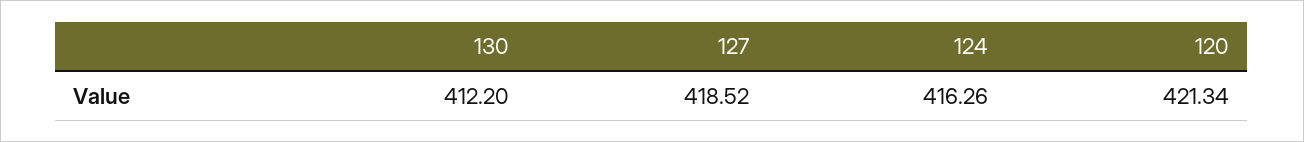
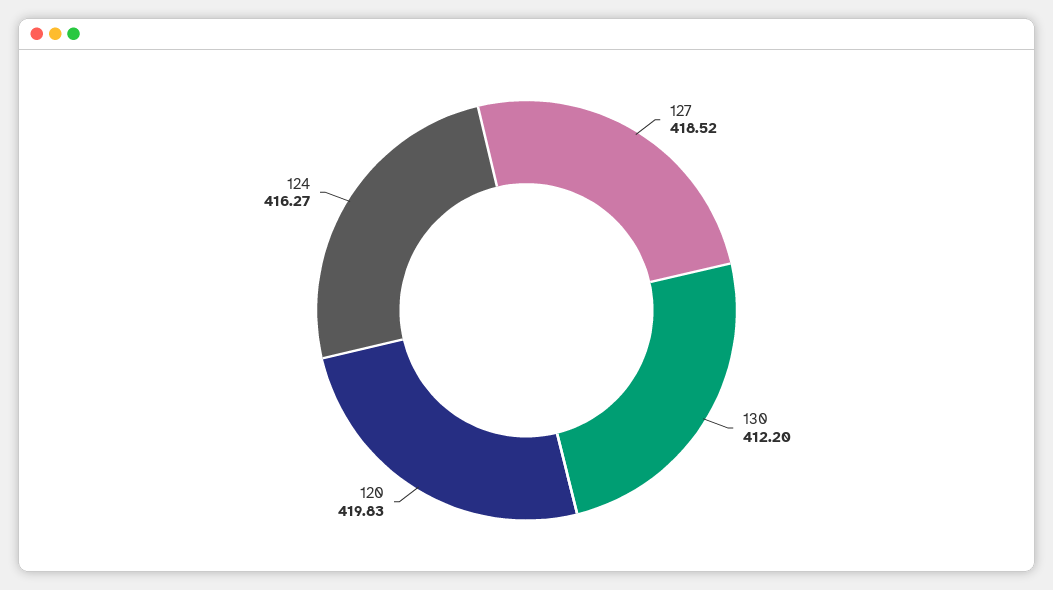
124: 416.26 -> 416.27
120: 421.34 -> 419.83

